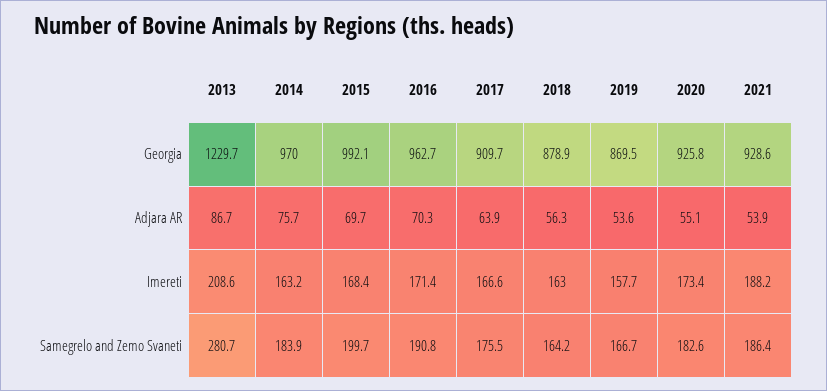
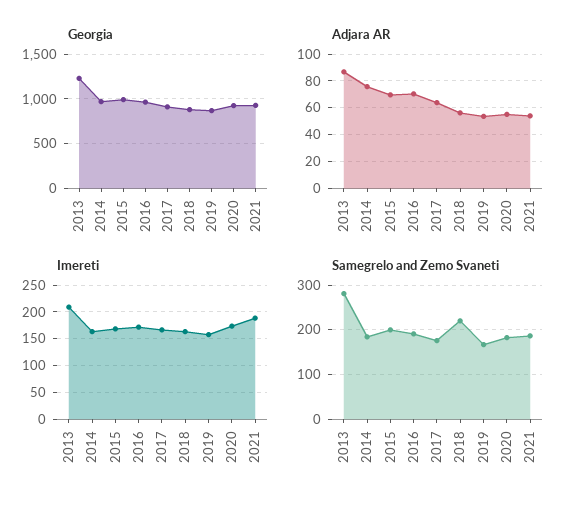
Samegrelo and Zemo Svaneti, 2018: 164.2 -> 220

